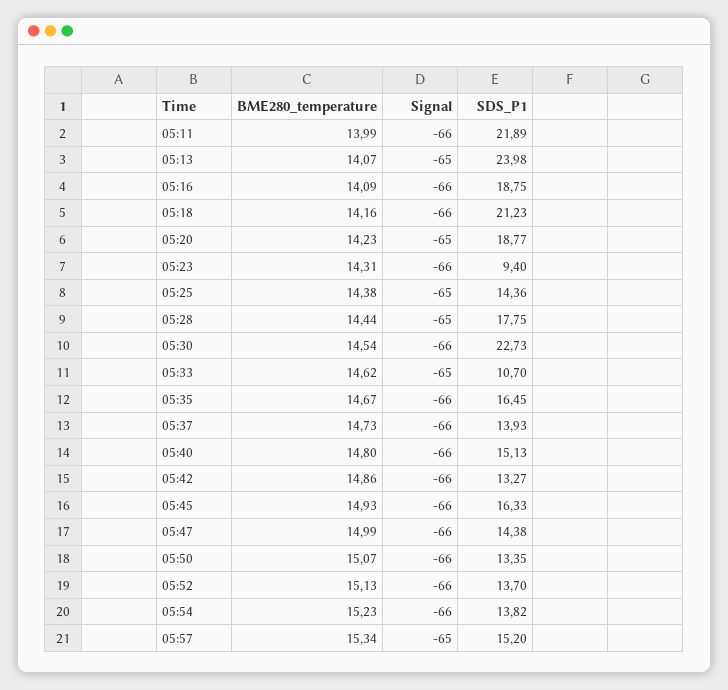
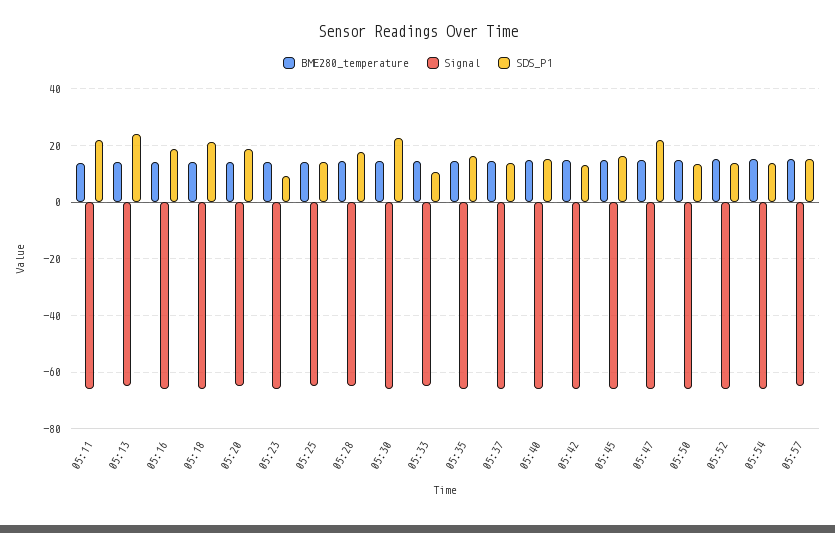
SDS_P1, 05:47: 14.38 -> 22.5

